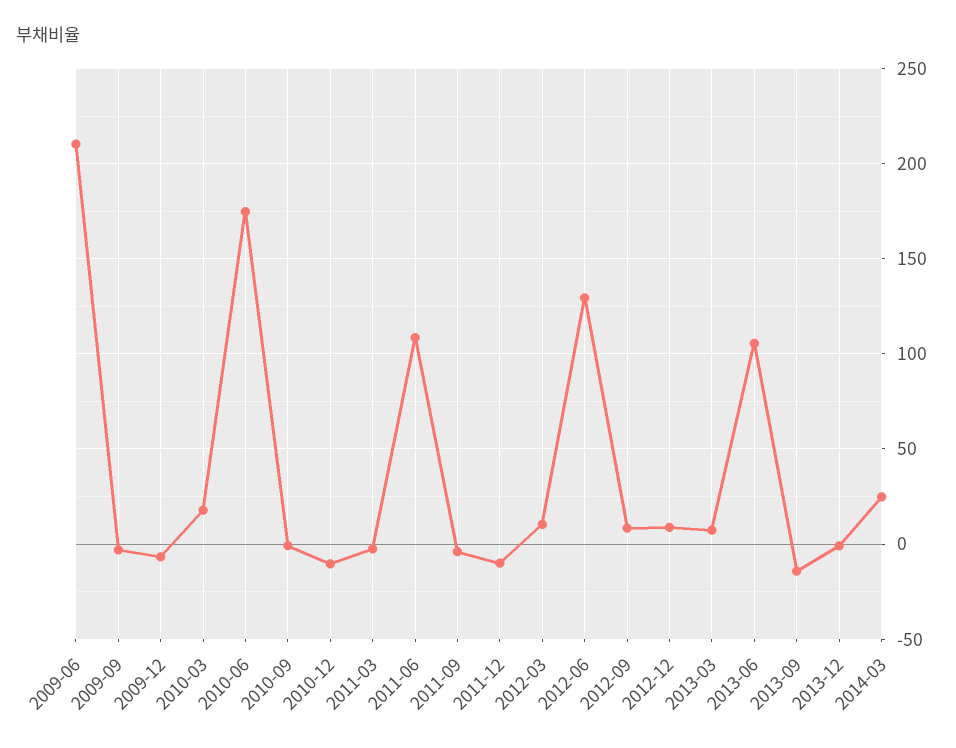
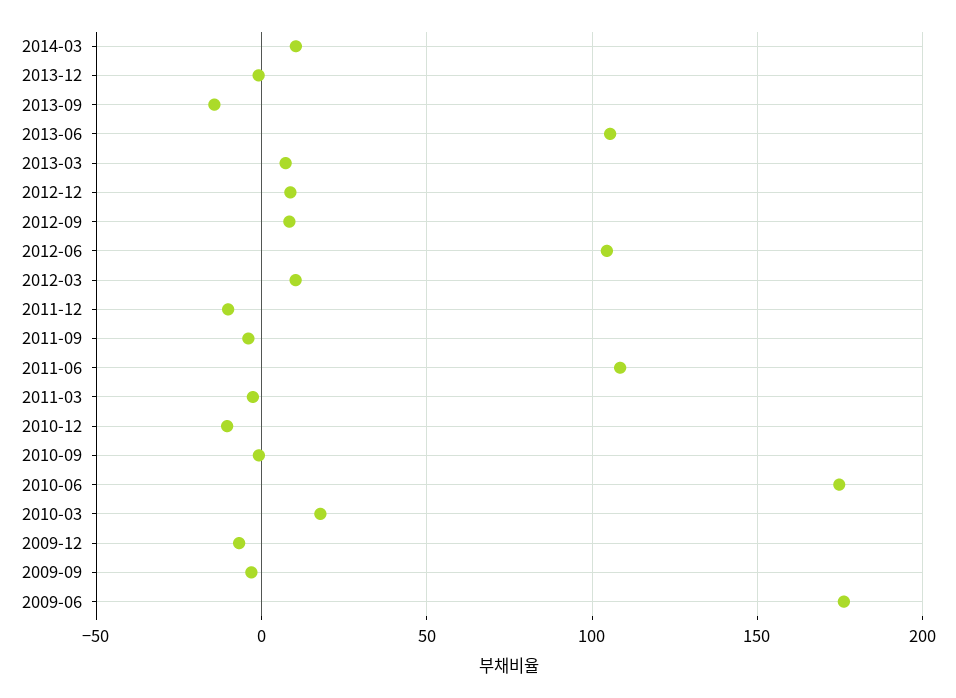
2009-06: 210 -> 175
2012-06: 130 -> 105
2014-03: 25 -> 10

